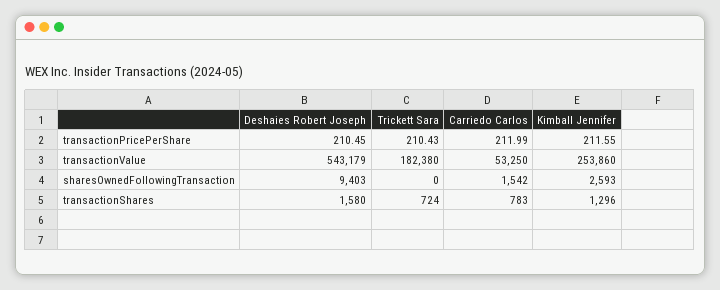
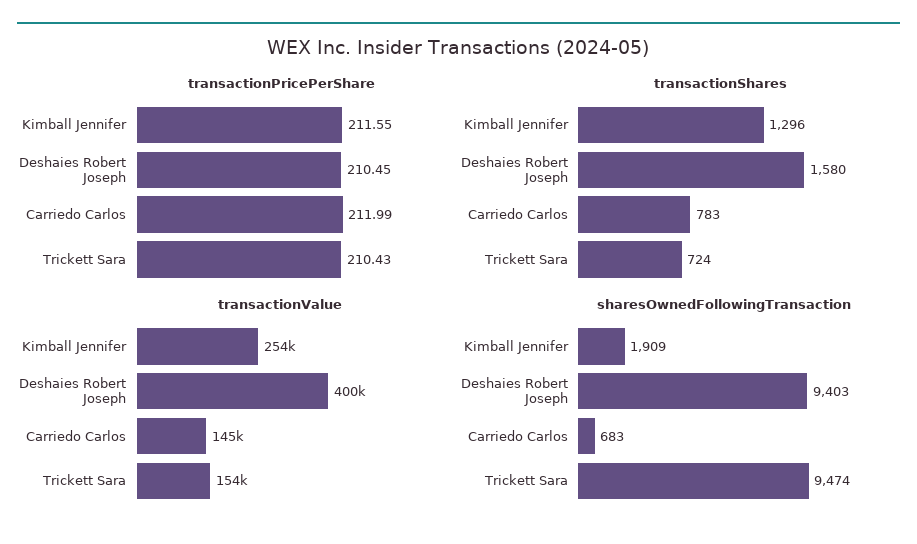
transactionValue, Deshaies Robert Joseph: 543179 -> 400000
transactionValue, Trickett Sara: 182380 -> 154000
transactionValue, Carriedo Carlos: 53250 -> 145000
sharesOwnedFollowingTransaction, Trickett Sara: 0 -> 9474
sharesOwnedFollowingTransaction, Carriedo Carlos: 1542 -> 683
sharesOwnedFollowingTransaction, Kimball Jennifer: 2593 -> 1909

